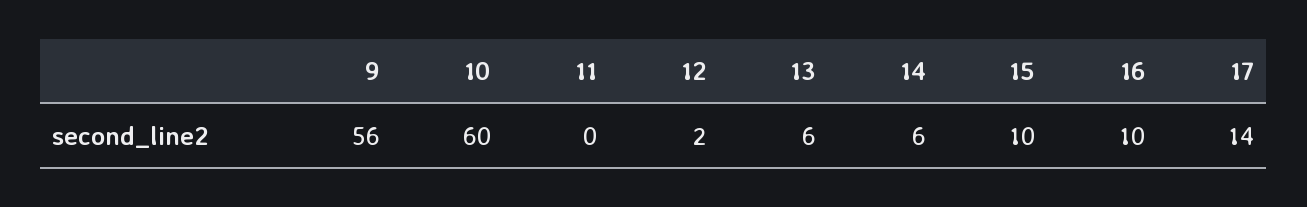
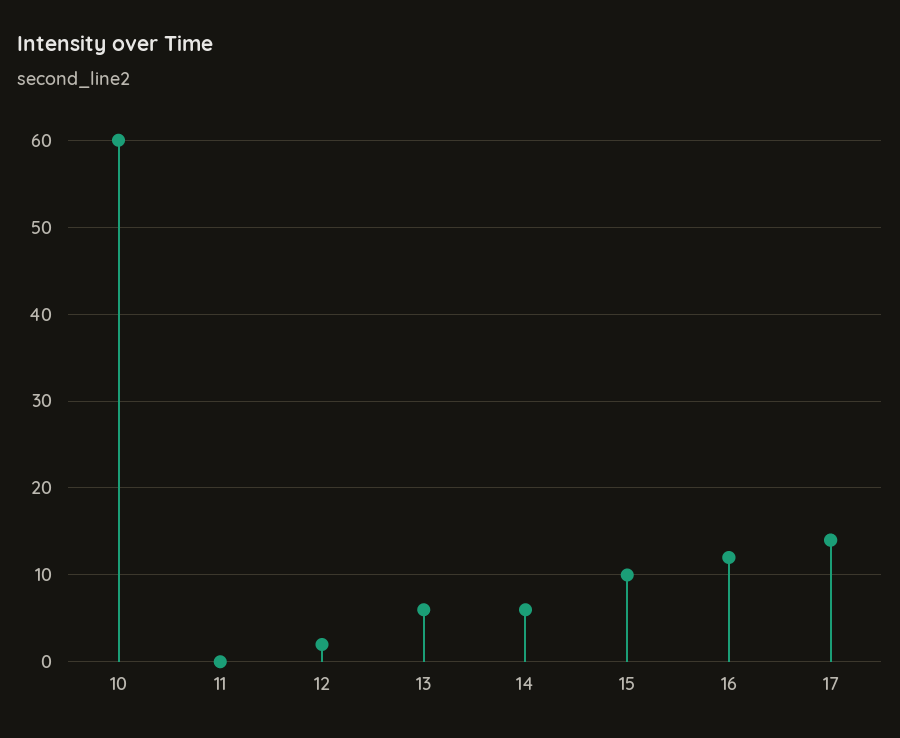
9: 56 -> none
16: 10 -> 12

